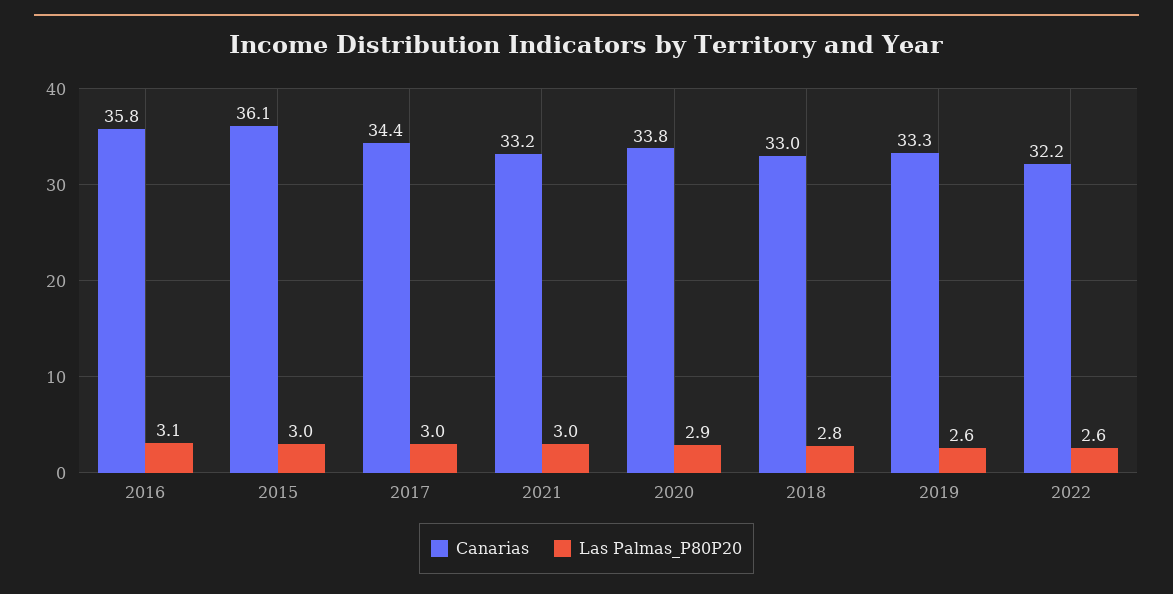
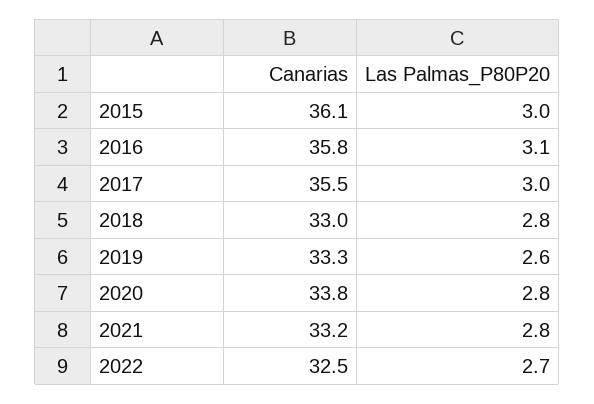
Canarias, 2017: 34.4 -> 35.5
Las Palmas_P80P20, 2021: 3 -> 2.8
Las Palmas_P80P20, 2020: 2.9 -> 2.8
Canarias, 2022: 32.2 -> 32.5
Las Palmas_P80P20, 2022: 2.6 -> 2.7

